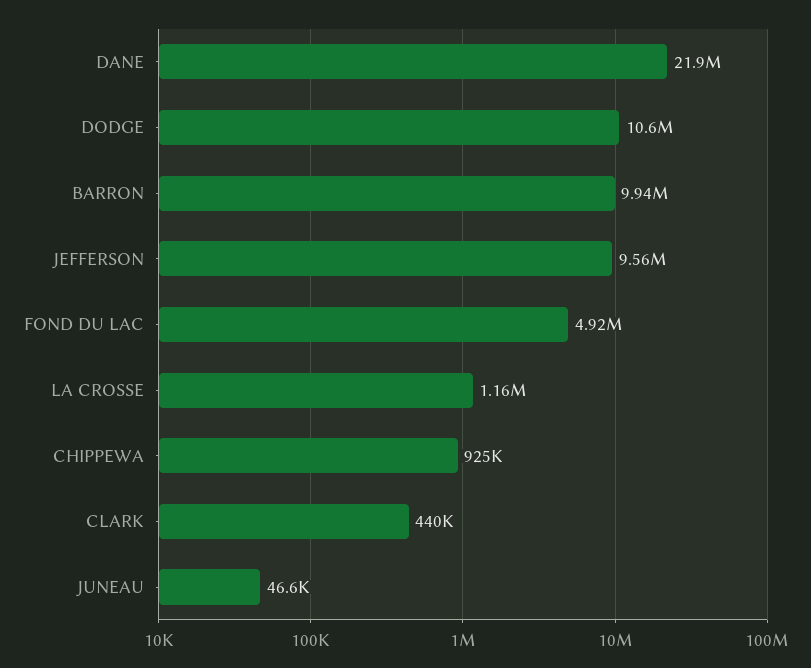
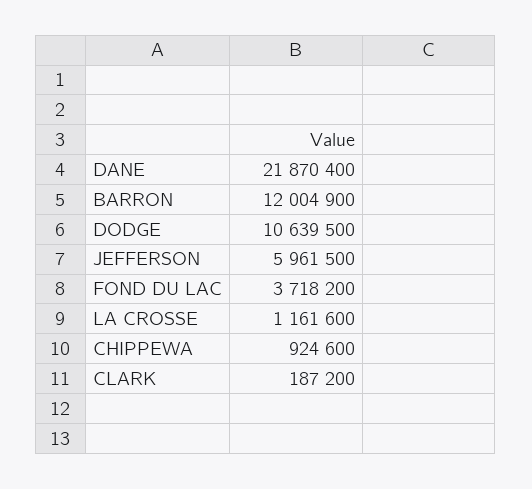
BARRON: 9940000 -> 12004900
JEFFERSON: 9560000 -> 5961500
FOND DU LAC: 4920000 -> 3718200
CLARK: 440000 -> 187200
JUNEAU: 46600 -> none

